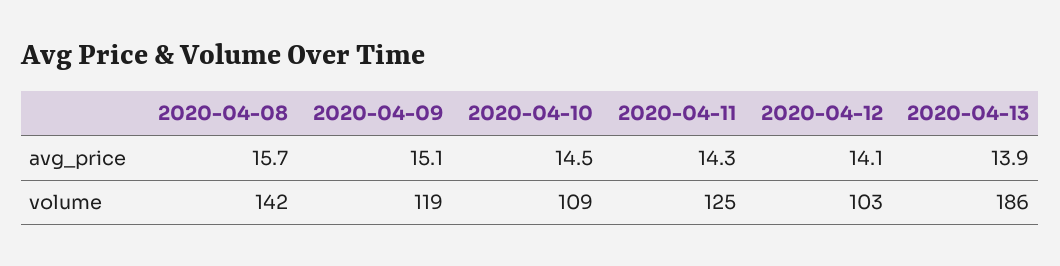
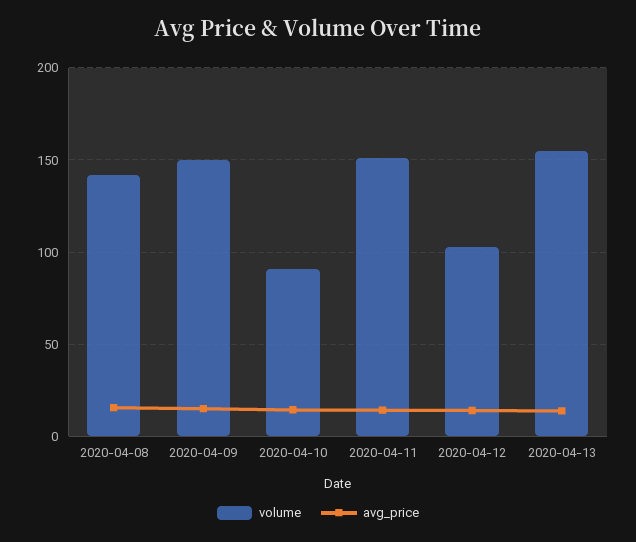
volume, 2020-04-09: 119 -> 150
volume, 2020-04-10: 109 -> 90
volume, 2020-04-11: 125 -> 150
volume, 2020-04-13: 186 -> 155

